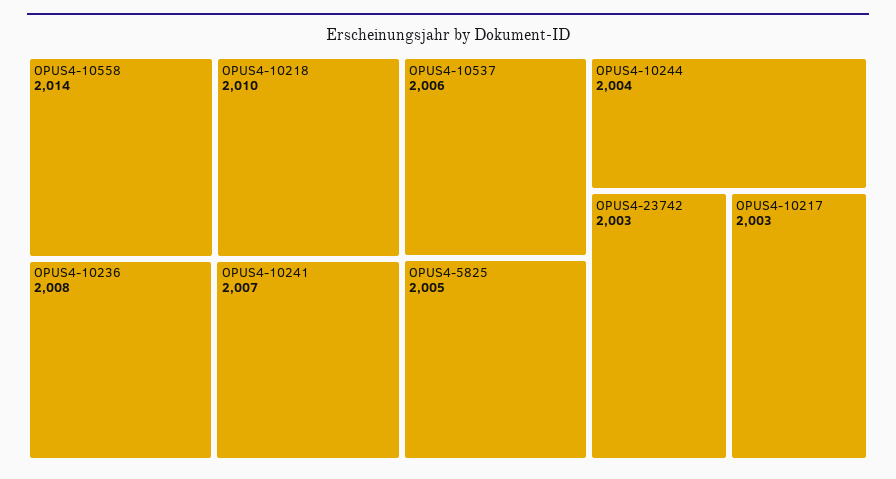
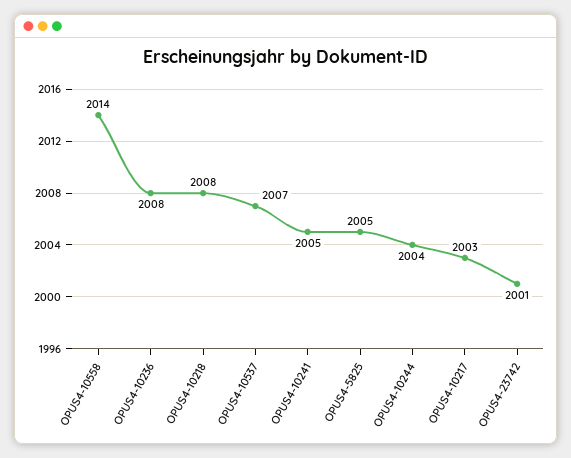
OPUS4-10218: 2010 -> 2008
OPUS4-10241: 2007 -> 2005
OPUS4-10537: 2006 -> 2007
OPUS4-23742: 2003 -> 2001

